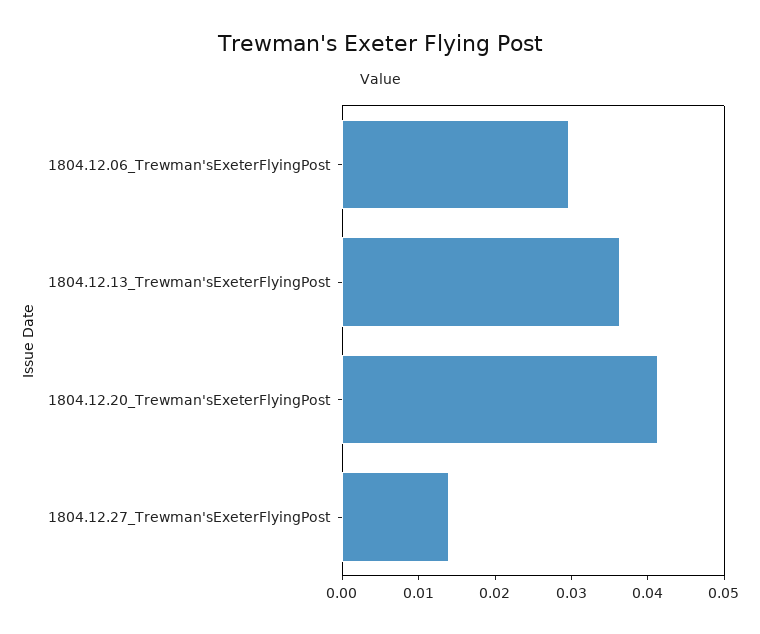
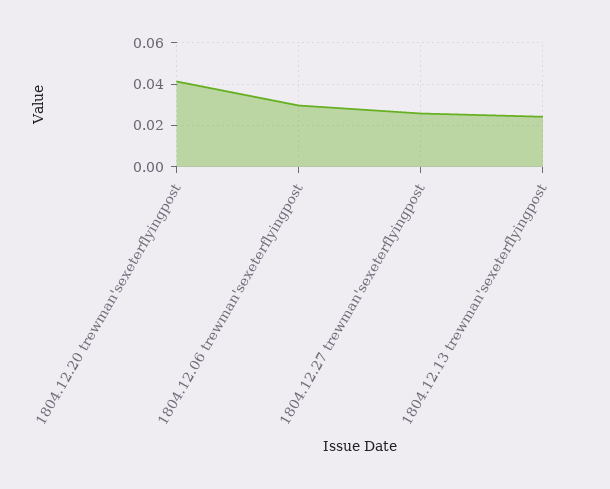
1804.12.13_Trewman'sExeterFlyingPost: 0.036 -> 0.025
1804.12.27_Trewman'sExeterFlyingPost: 0.014 -> 0.025

